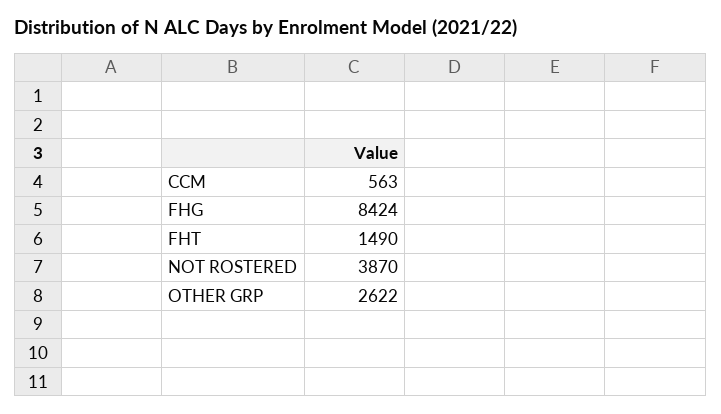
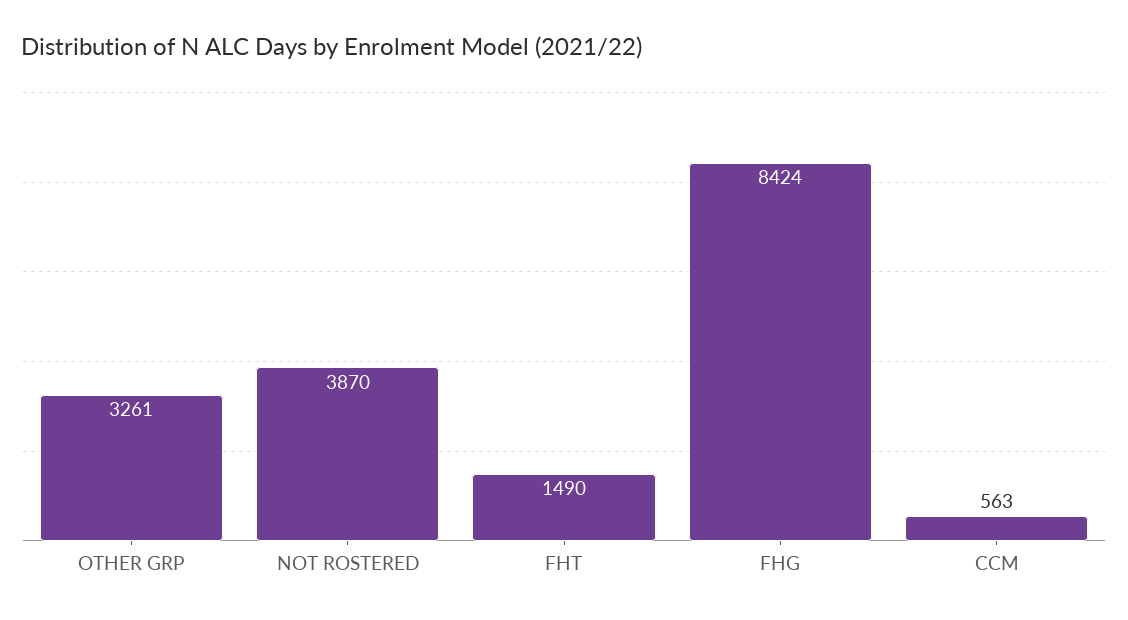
OTHER GRP: 2622 -> 3261

